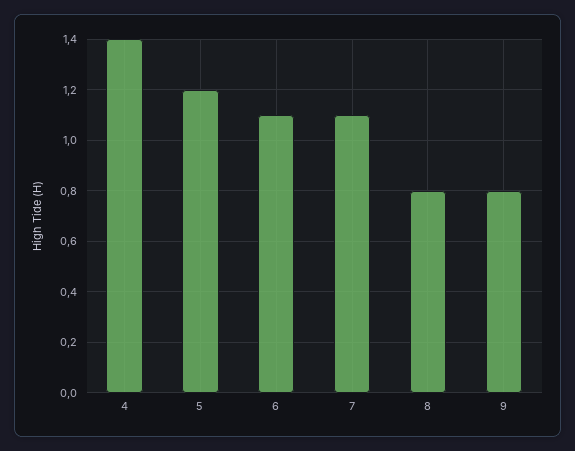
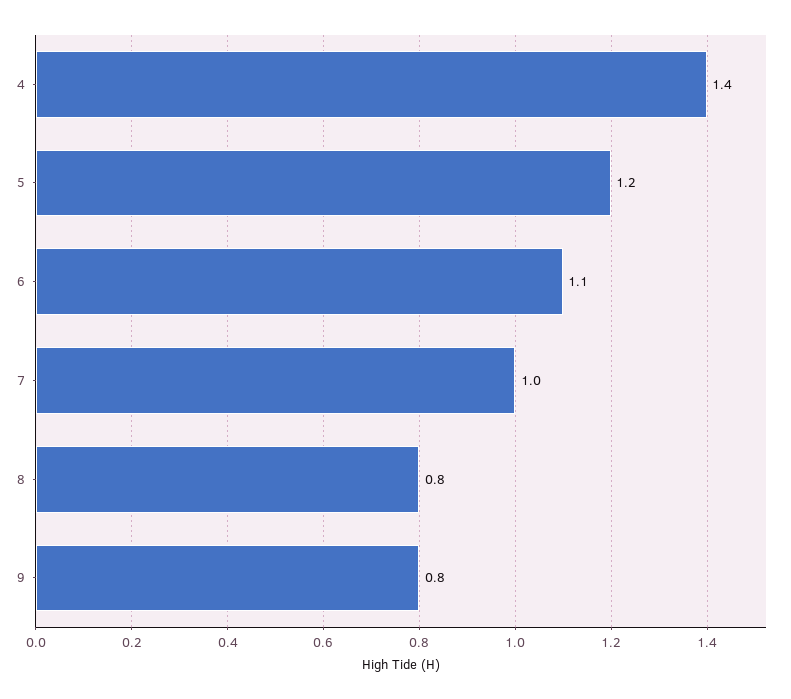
7: 1.1 -> 1

